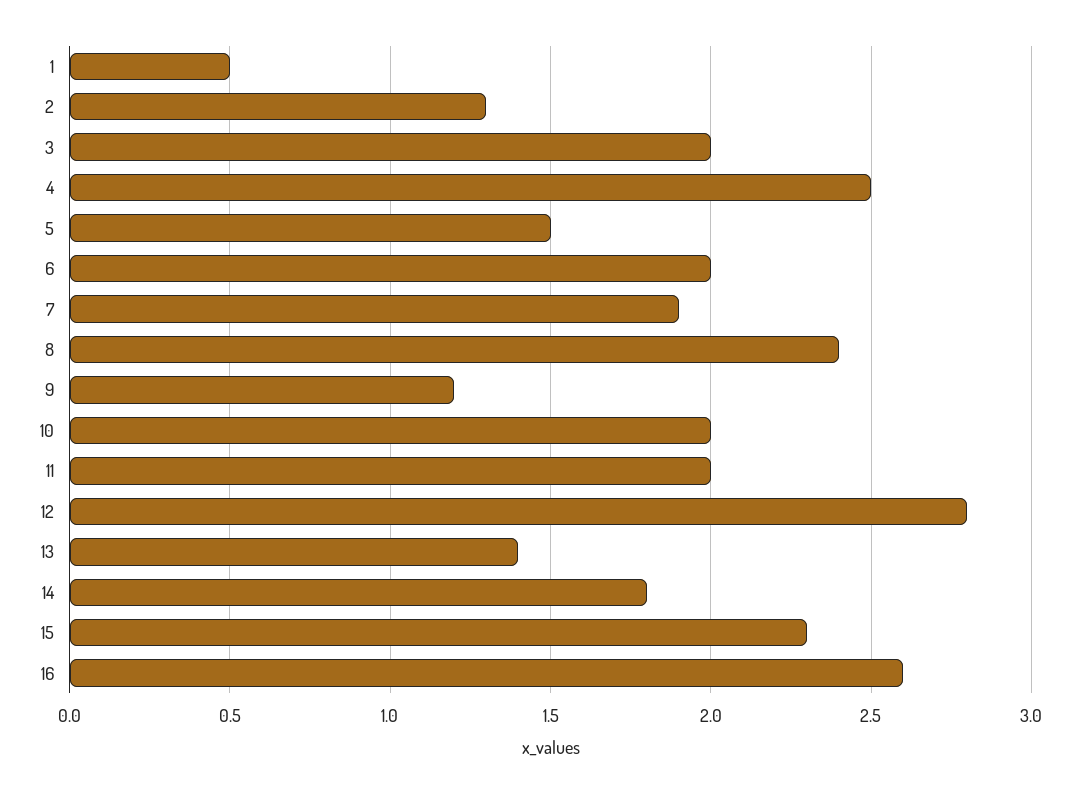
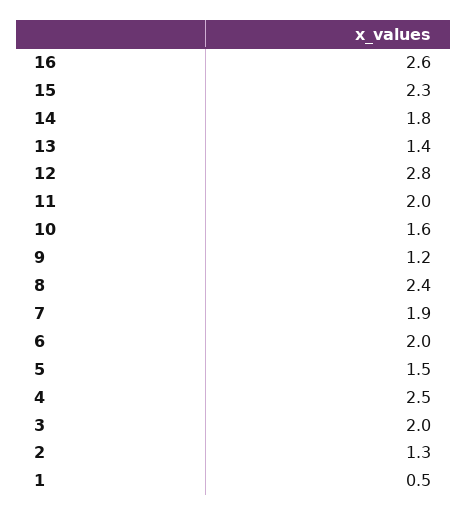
10: 2 -> 1.6

